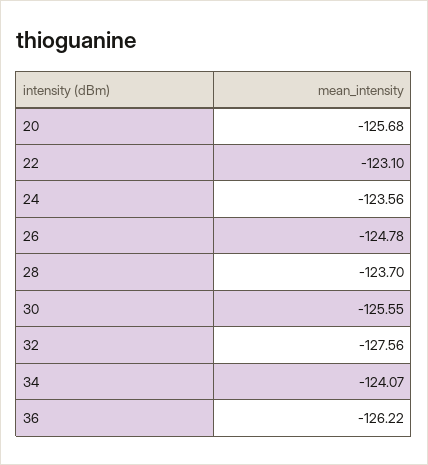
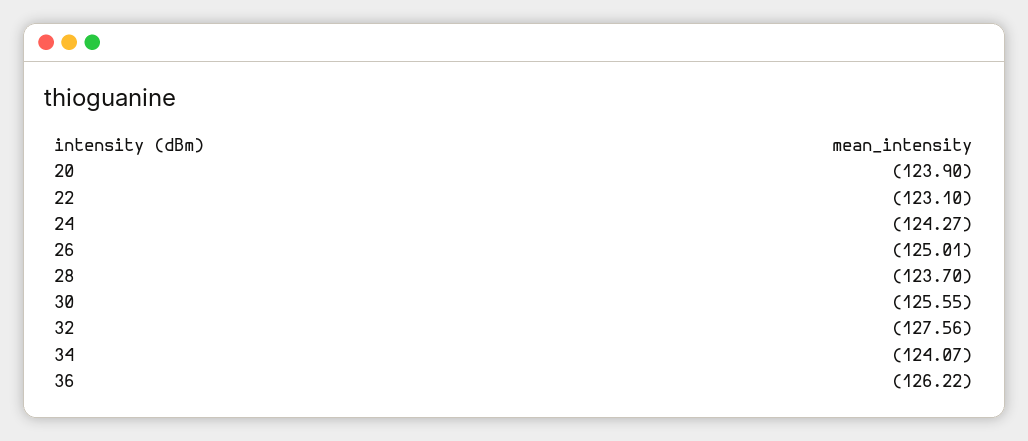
20: -125.68 -> -123.9
24: -123.56 -> -124.27
26: -124.78 -> -125.01

